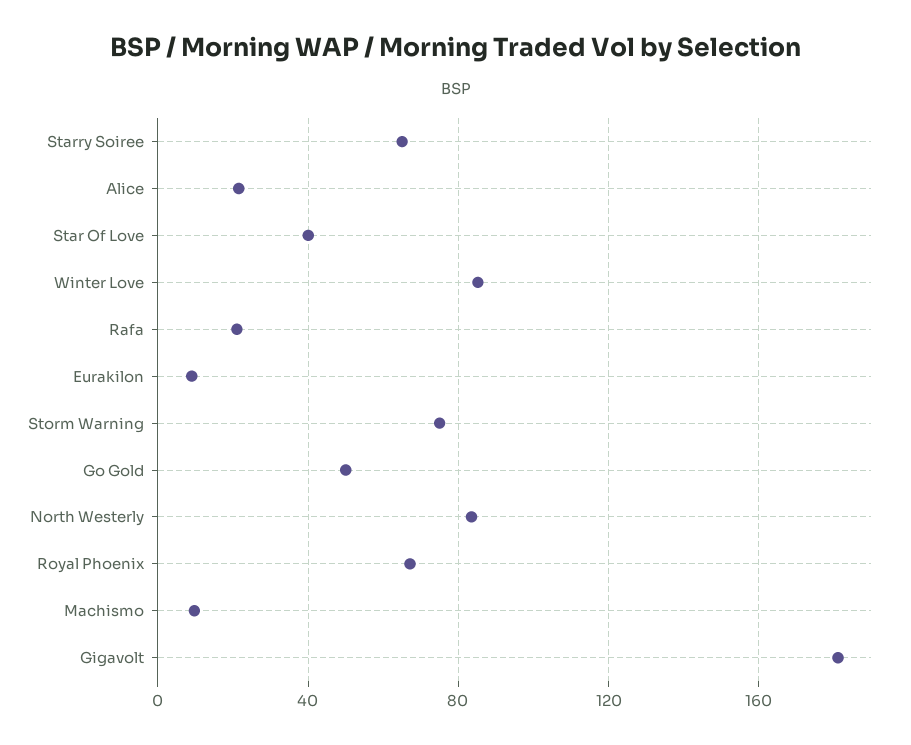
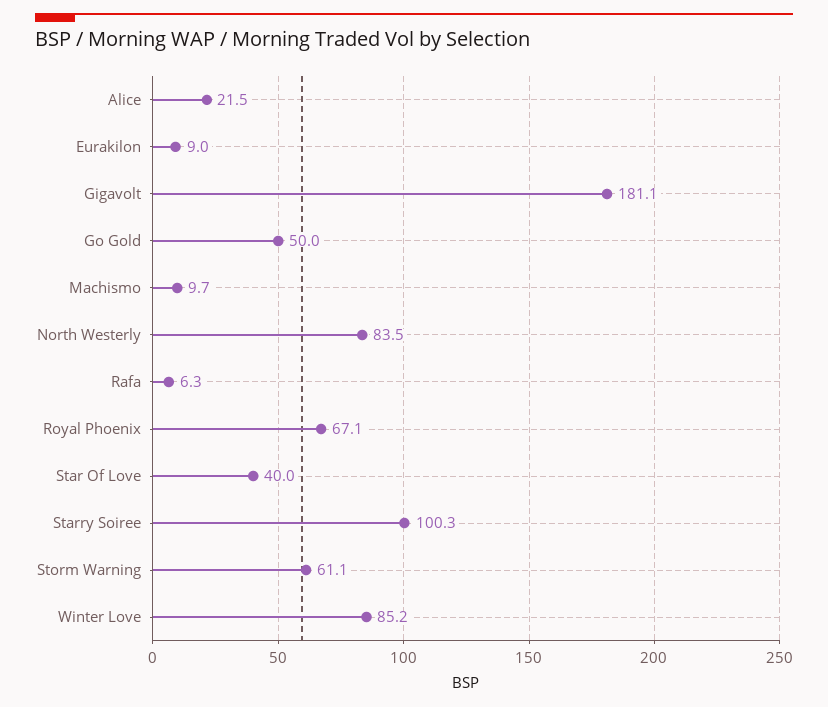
Starry Soiree: 65 -> 100.3
Rafa: 20 -> 6.3
Storm Warning: 75 -> 61.1

